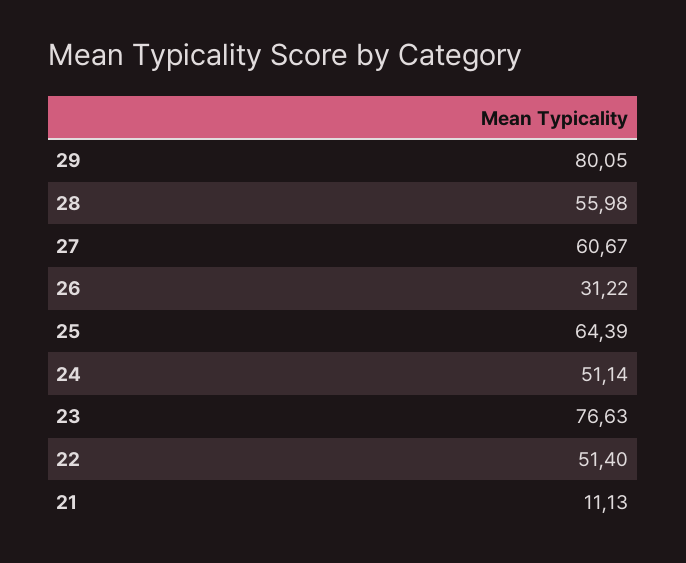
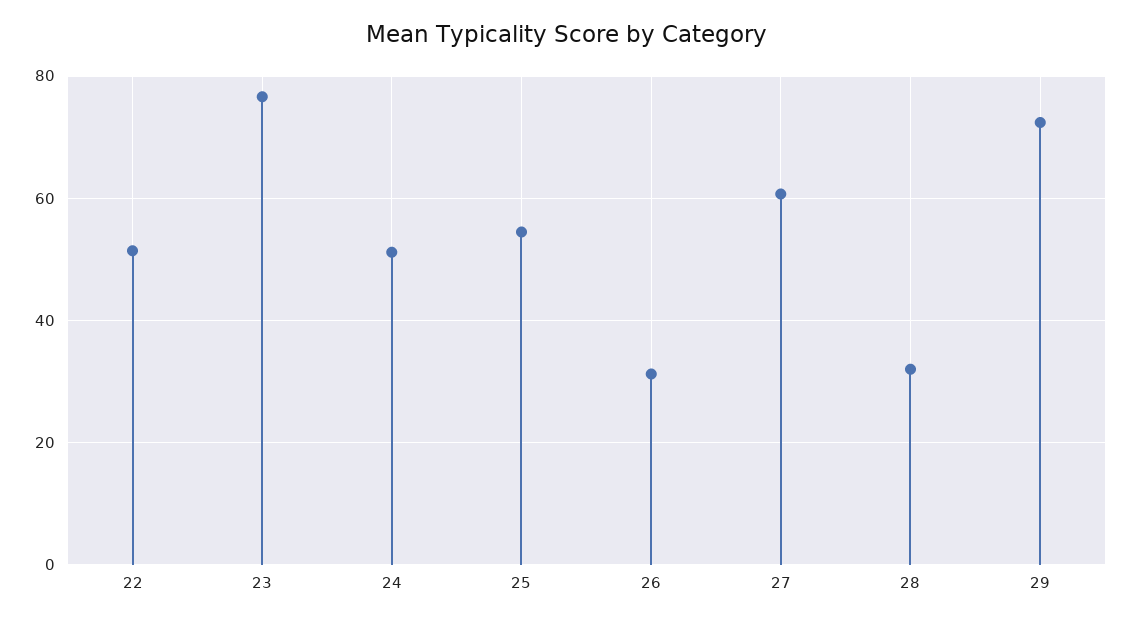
29: 80.05 -> 72
28: 55.98 -> 32
25: 64.39 -> 54
21: 11.13 -> none

